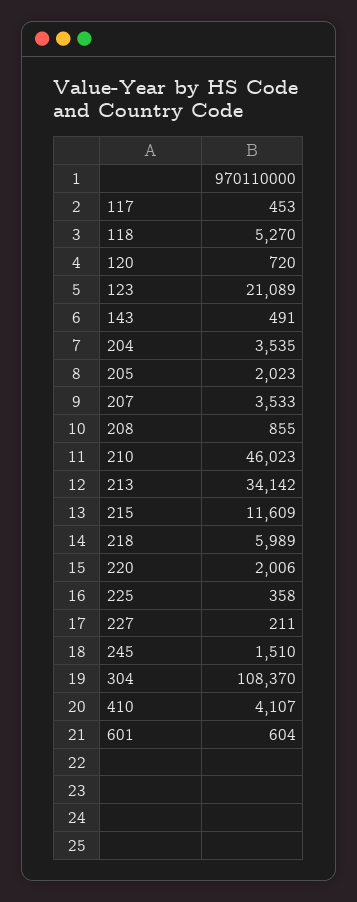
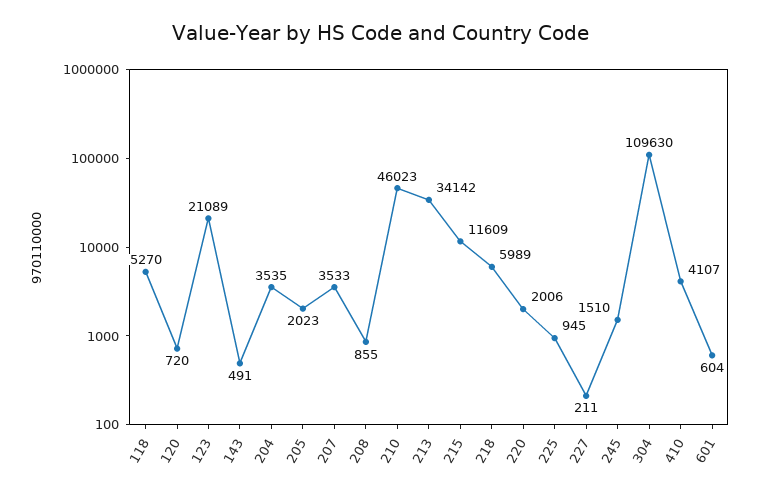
117: 453 -> none
225: 358 -> 945
304: 108370 -> 109630

